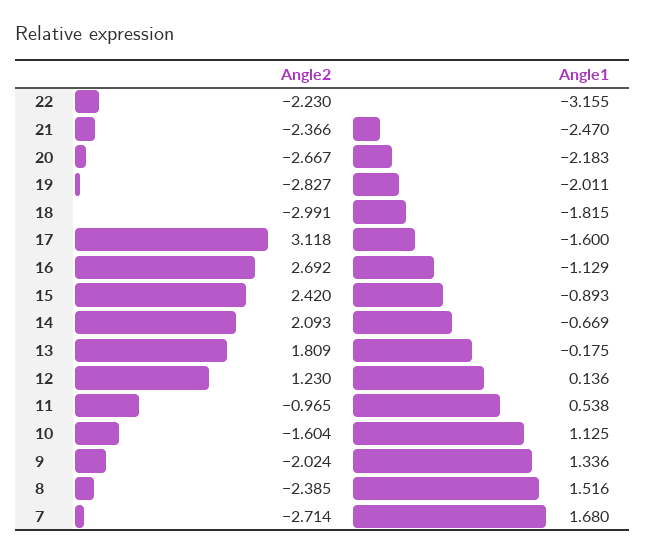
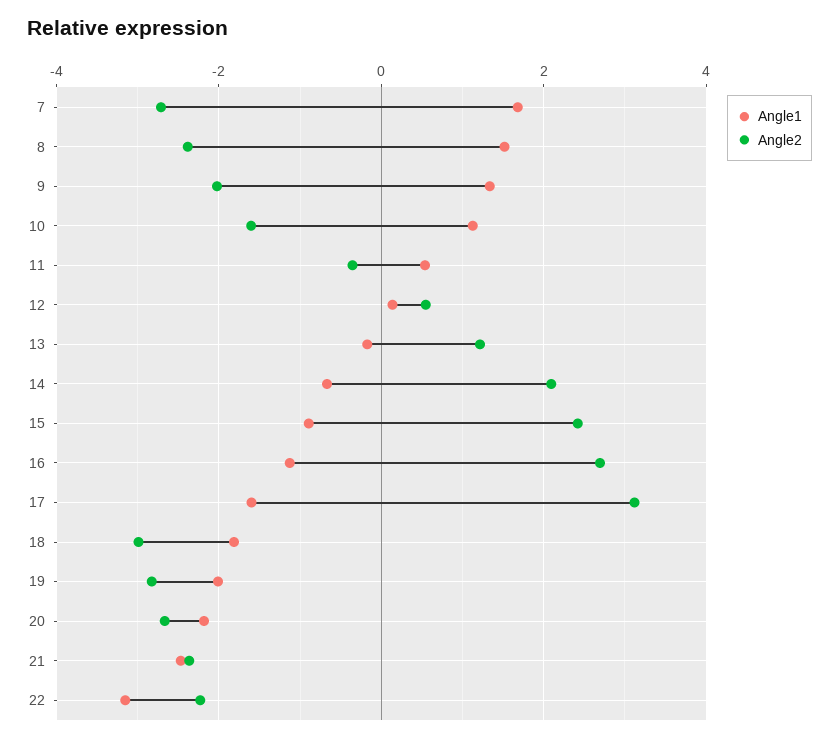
Angle2, 13: 1.809 -> 1.2
Angle2, 12: 1.23 -> 0.6
Angle2, 11: -0.965 -> -0.4

